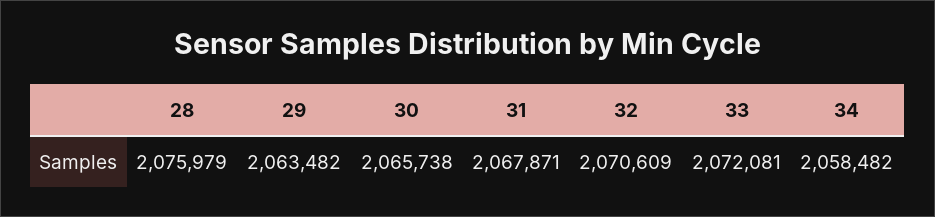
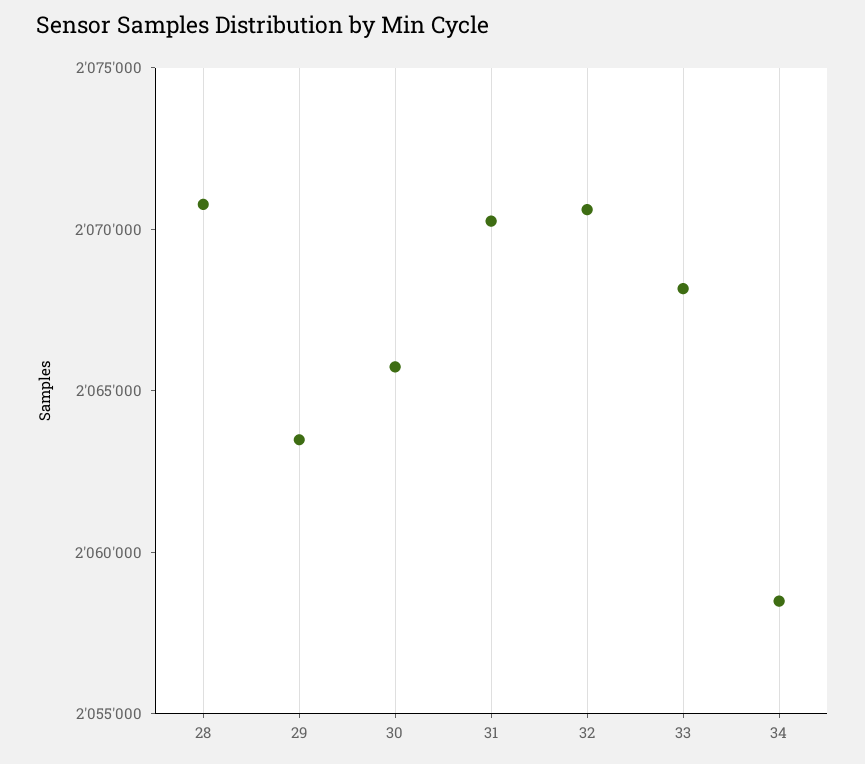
28: 2075979 -> 2071000
31: 2067871 -> 2070000
33: 2072081 -> 2068000

